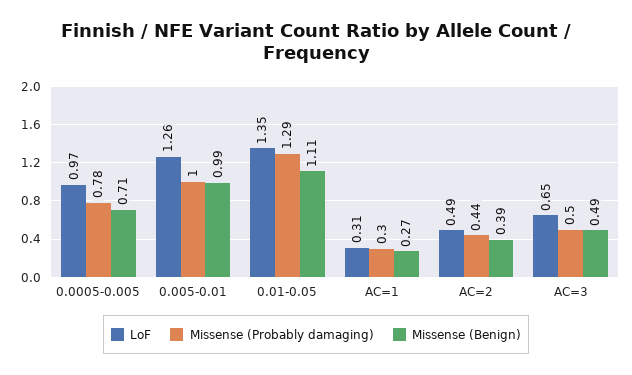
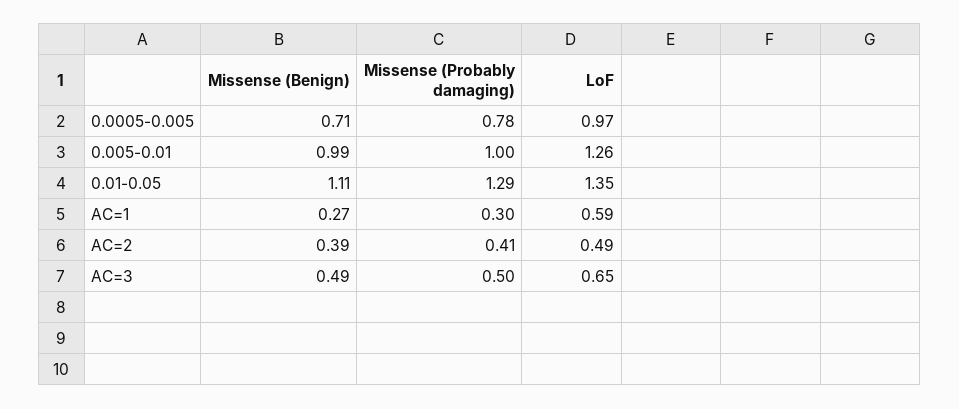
LoF, AC=1: 0.31 -> 0.59
Missense (Probably damaging), AC=2: 0.44 -> 0.41

